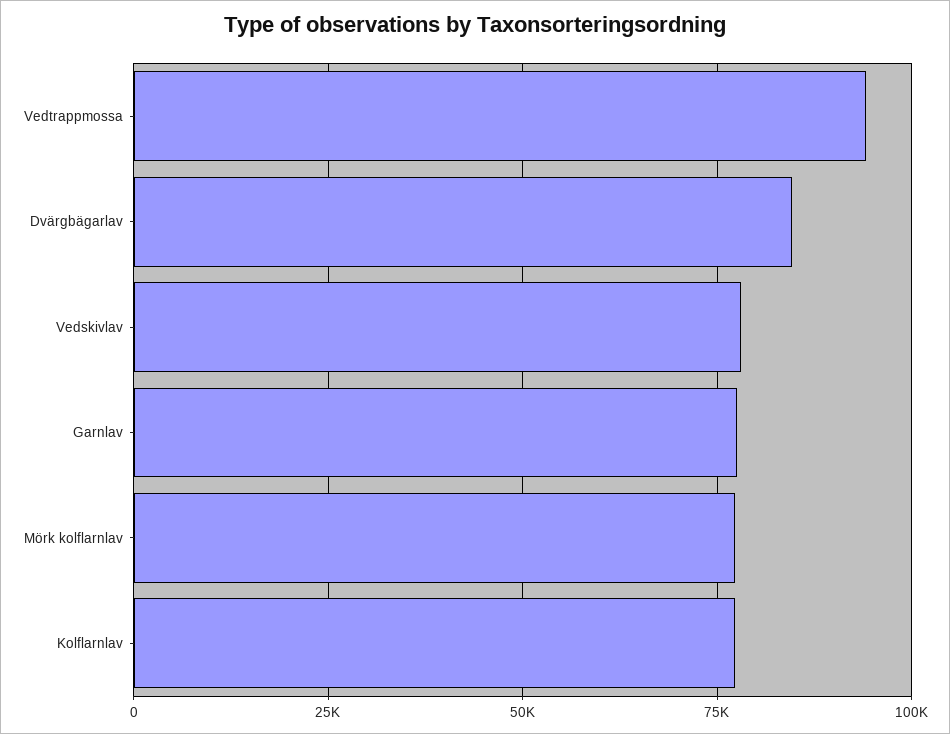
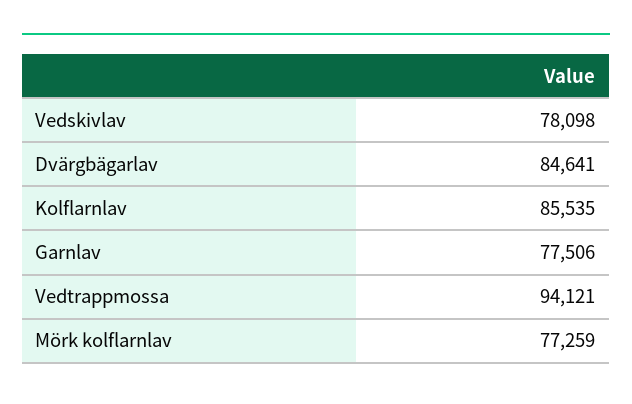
Kolflarnlav: 77500 -> 85535

